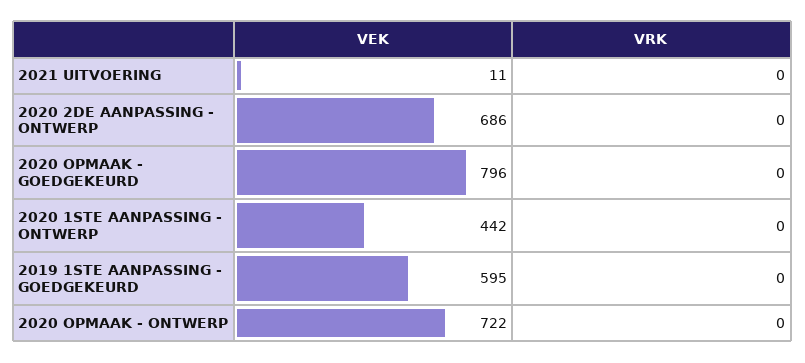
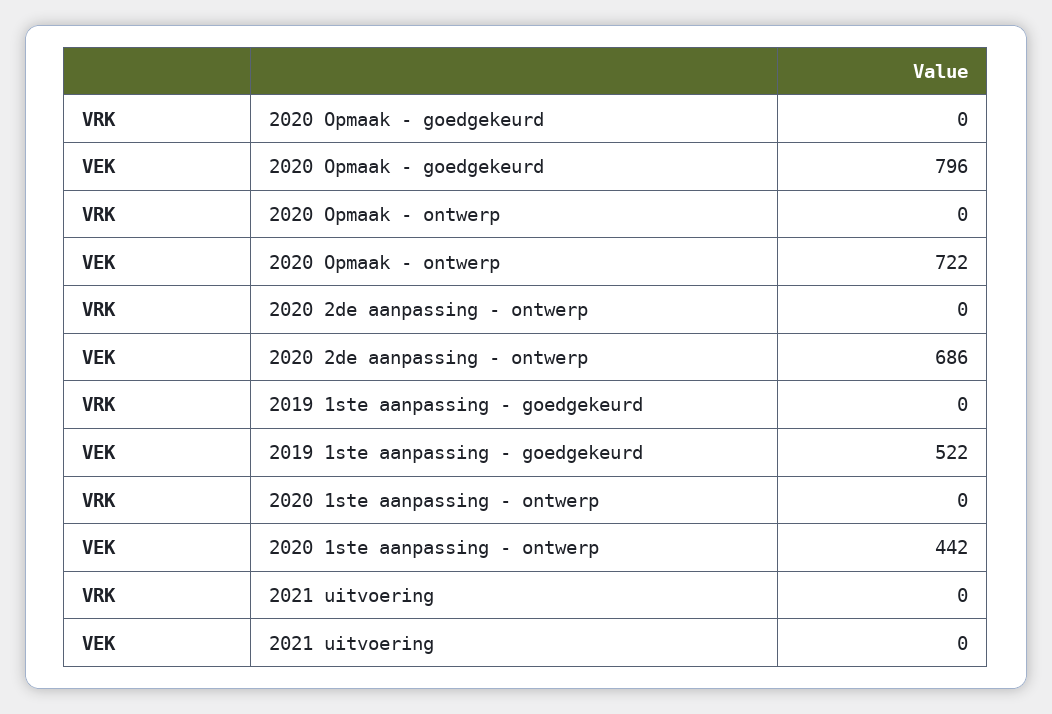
VEK, 2021 UITVOERING: 11 -> 0
VEK, 2019 1STE AANPASSING - GOEDGEKEURD: 595 -> 522

